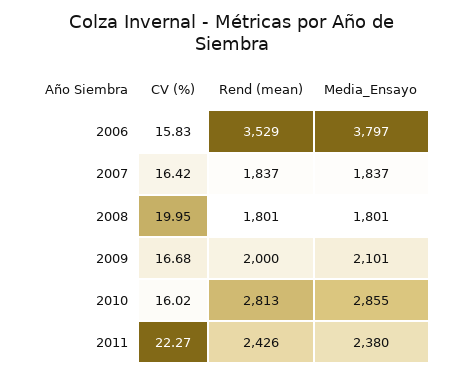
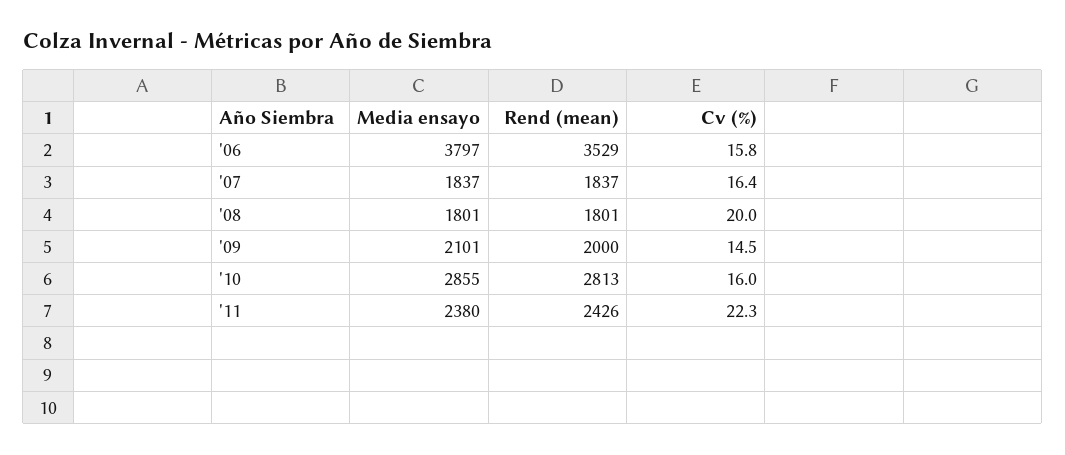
CV (%), 2009: 16.68 -> 14.5

